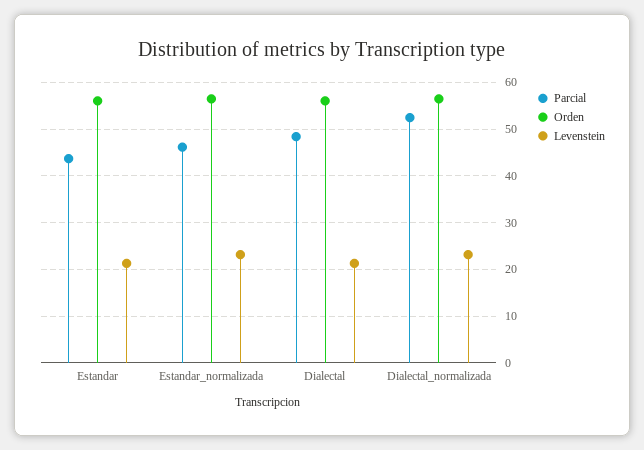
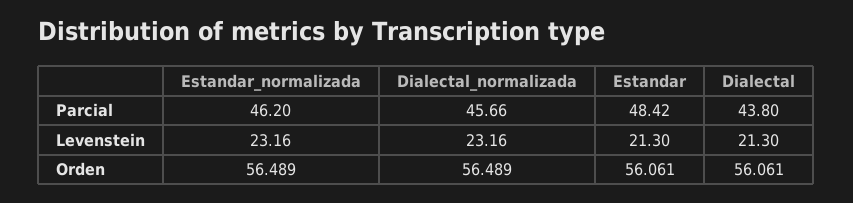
Parcial, Estandar: 44 -> 48.42
Parcial, Dialectal: 48 -> 43.8
Parcial, Dialectal_normalizada: 52 -> 45.66

